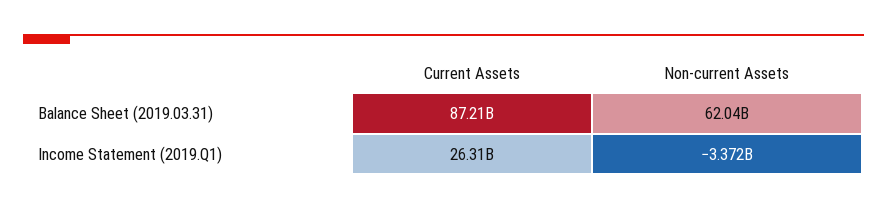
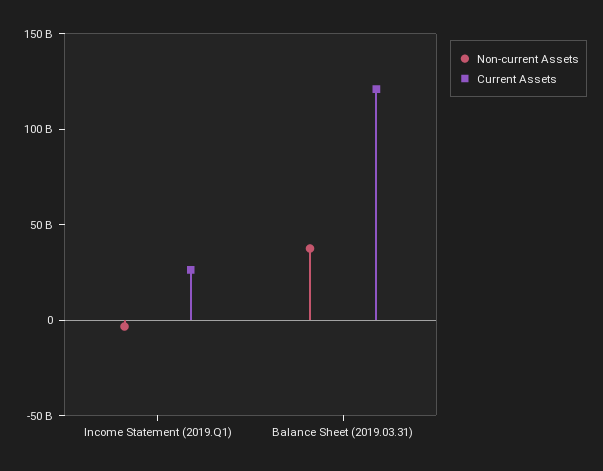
Current Assets, Balance Sheet (2019.03.31): 87210000000 -> 120000000000
Non-current Assets, Balance Sheet (2019.03.31): 62040000000 -> 40000000000

